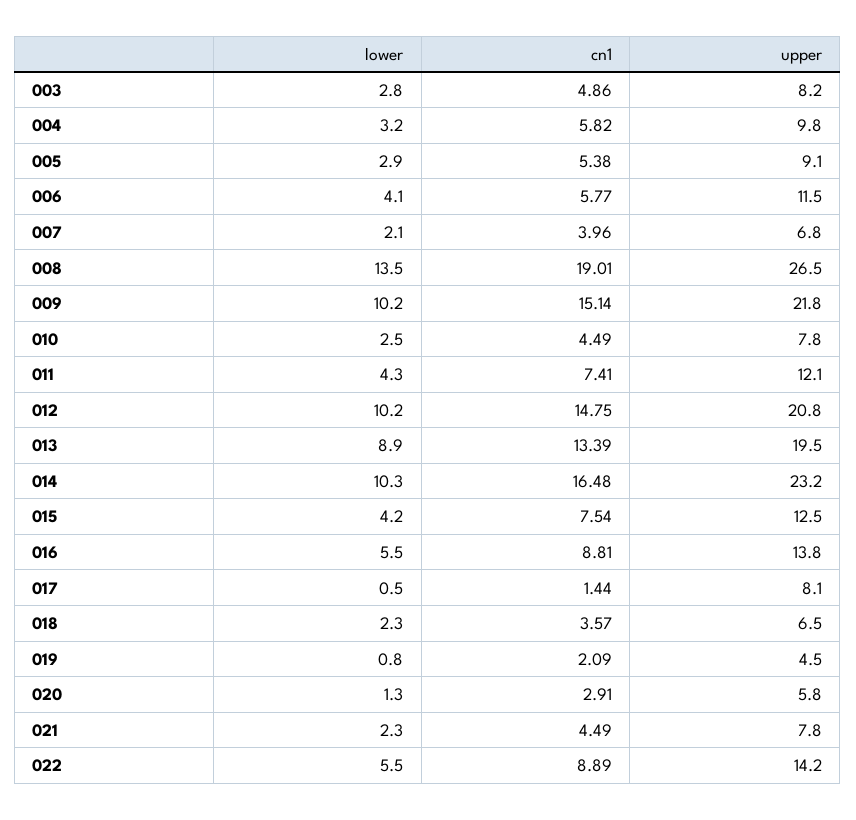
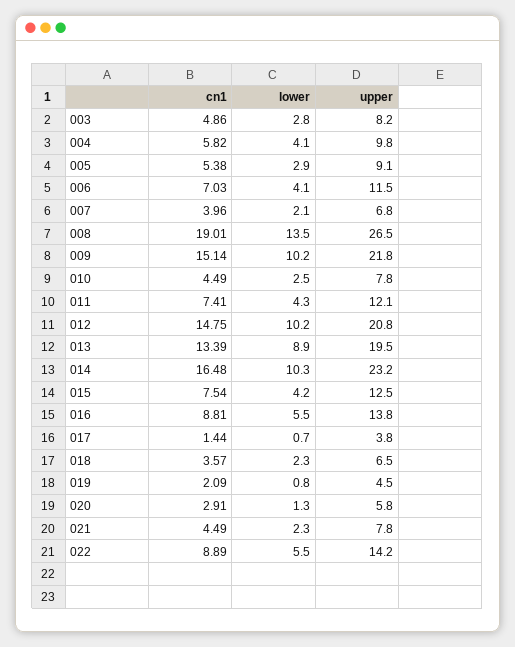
lower, 004: 3.2 -> 4.1
cn1, 006: 5.77 -> 7.03
lower, 017: 0.5 -> 0.7
upper, 017: 8.1 -> 3.8

